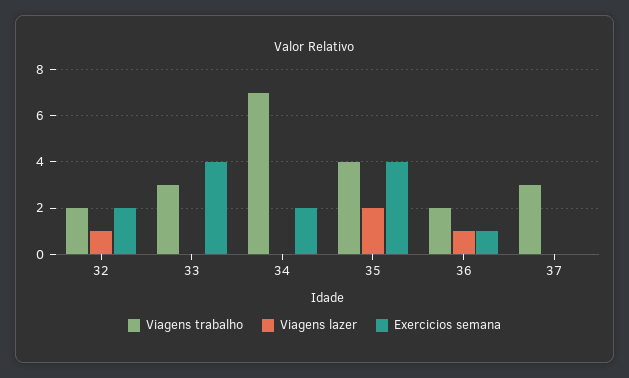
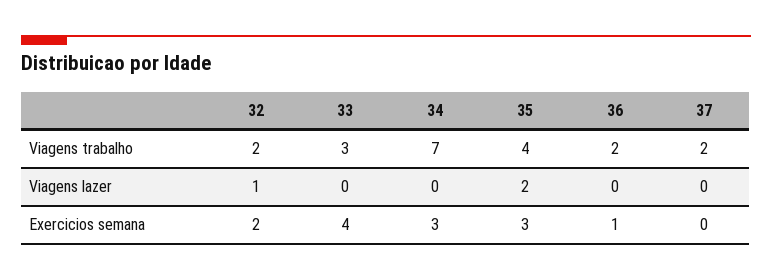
Exercicios semana, 34: 2 -> 3
Exercicios semana, 35: 4 -> 3
Viagens lazer, 36: 1 -> 0
Viagens trabalho, 37: 3 -> 2

